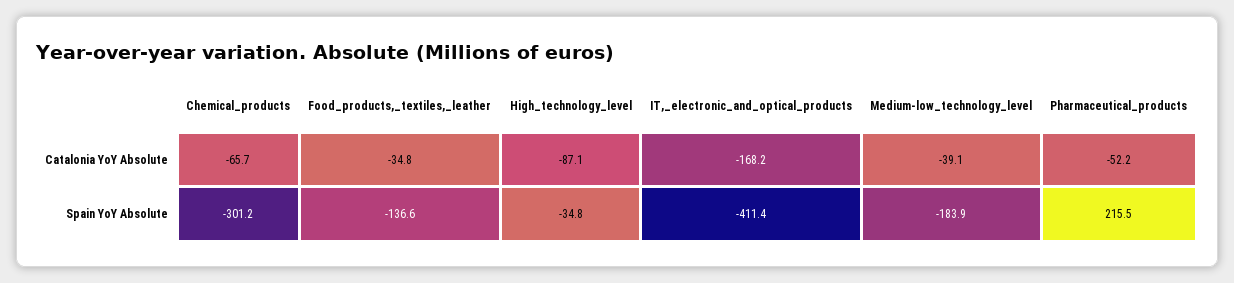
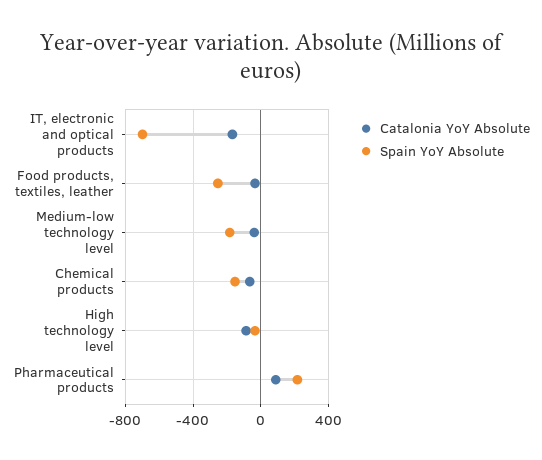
Catalonia YoY Absolute, Pharmaceutical_products: -52.2 -> 100
Spain YoY Absolute, Chemical_products: -301.2 -> -150
Spain YoY Absolute, Food_products,_textiles,_leather: -136.6 -> -250
Spain YoY Absolute, IT,_electronic_and_optical_products: -411.4 -> -700

